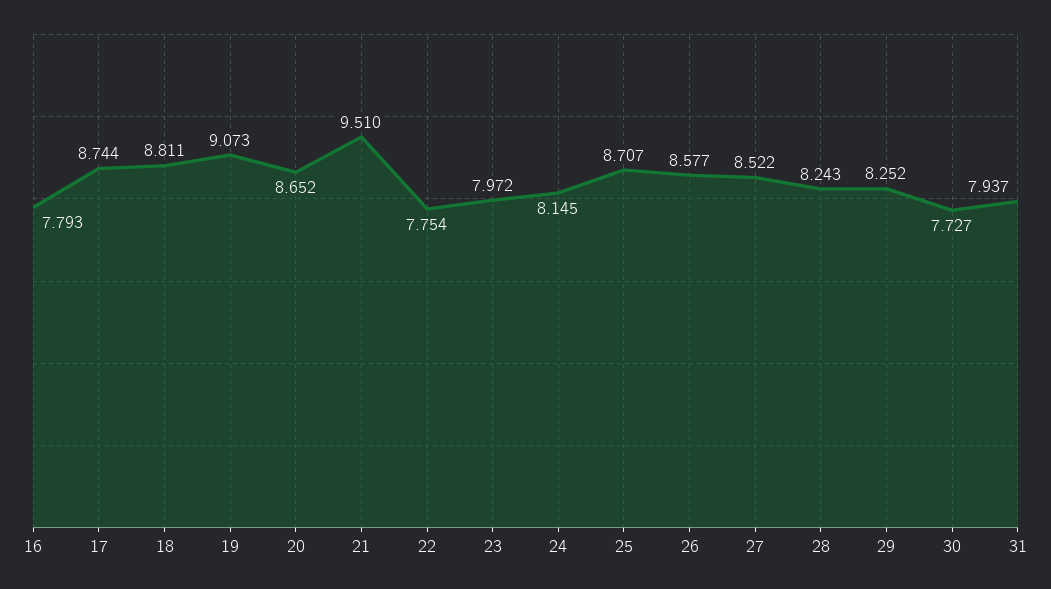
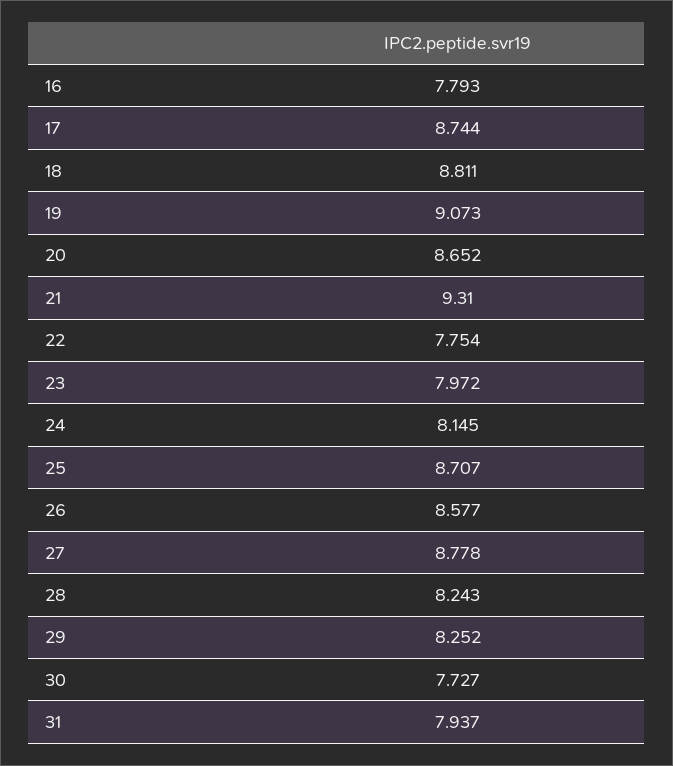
21: 9.51 -> 9.31
27: 8.522 -> 8.778

